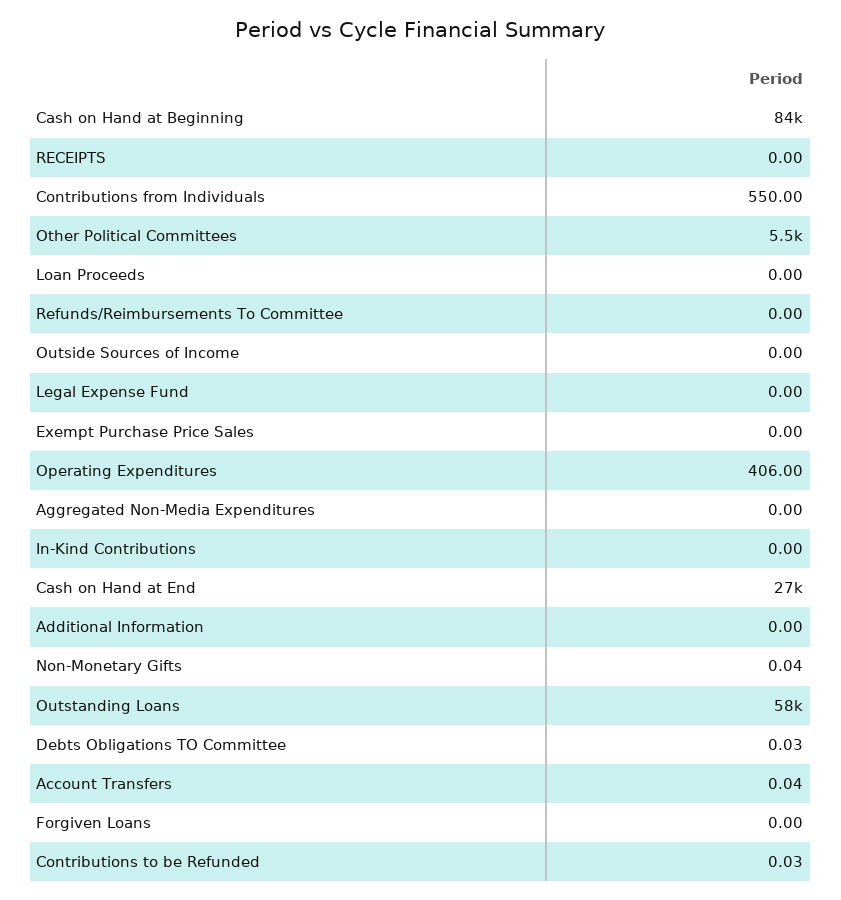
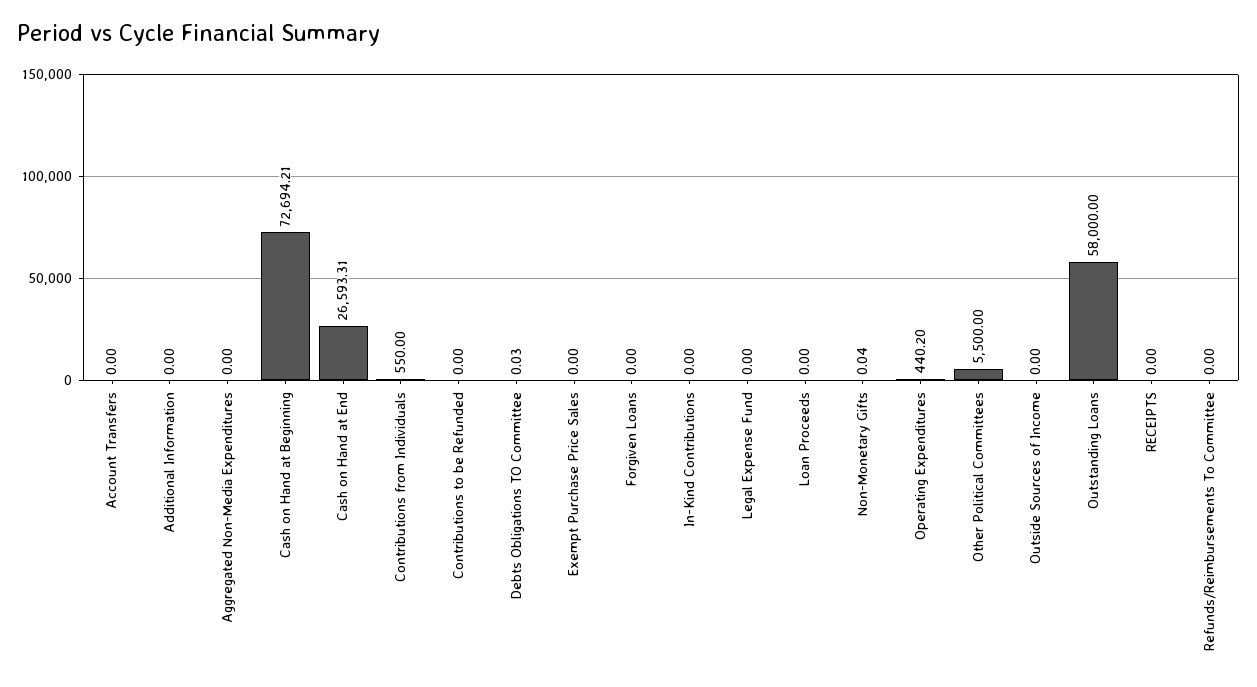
Cash on Hand at Beginning: 84000 -> 72694.21
Operating Expenditures: 406 -> 440.2
Account Transfers: 0.04 -> 0
Contributions to be Refunded: 0.03 -> 0

